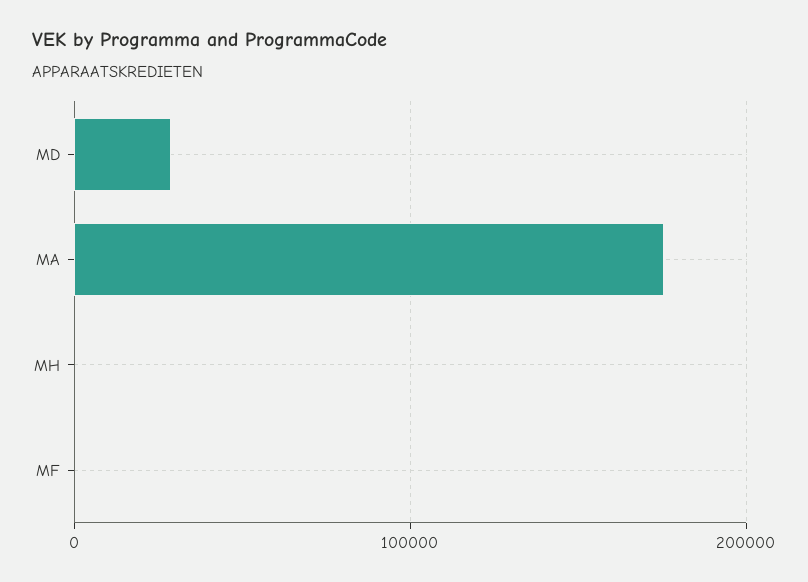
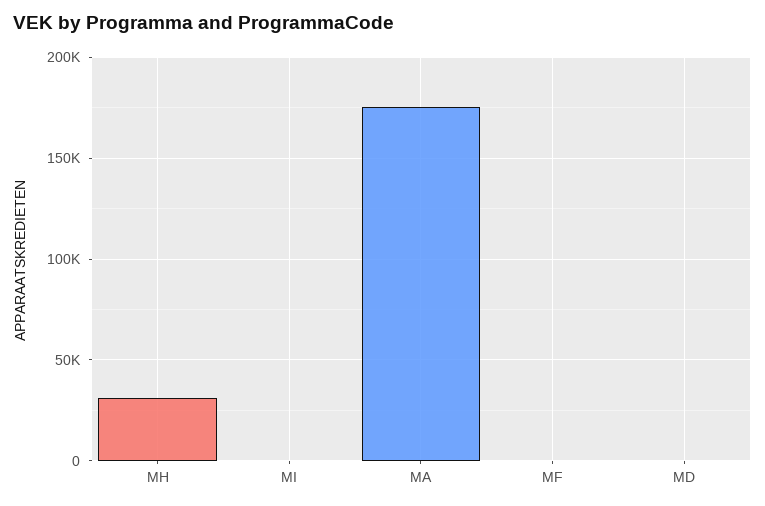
MD: 30000 -> 0
MH: 0 -> 30000
MI: none -> 0

